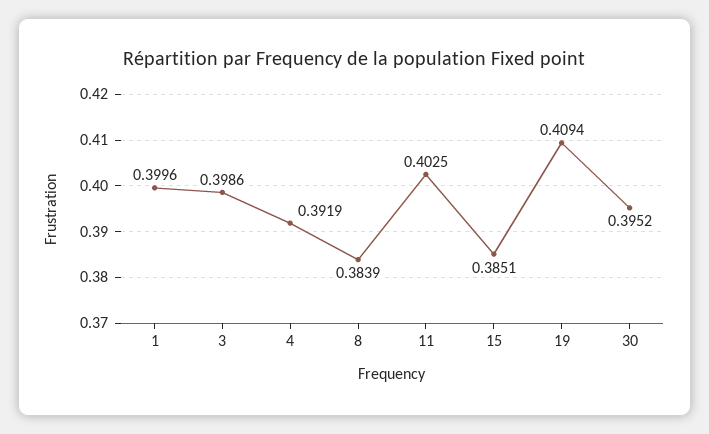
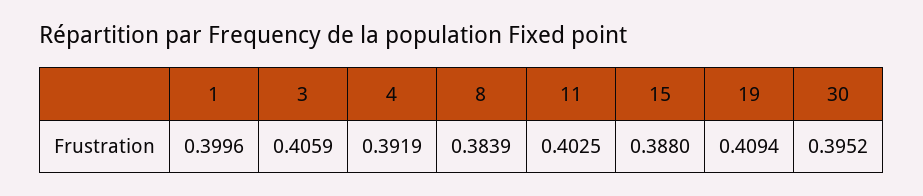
3: 0.3986 -> 0.4059
15: 0.3851 -> 0.388

